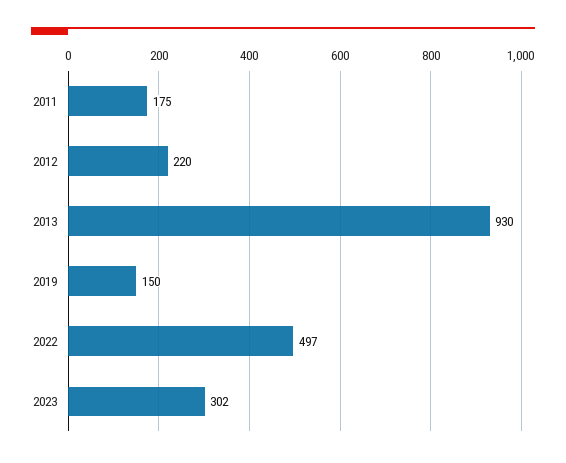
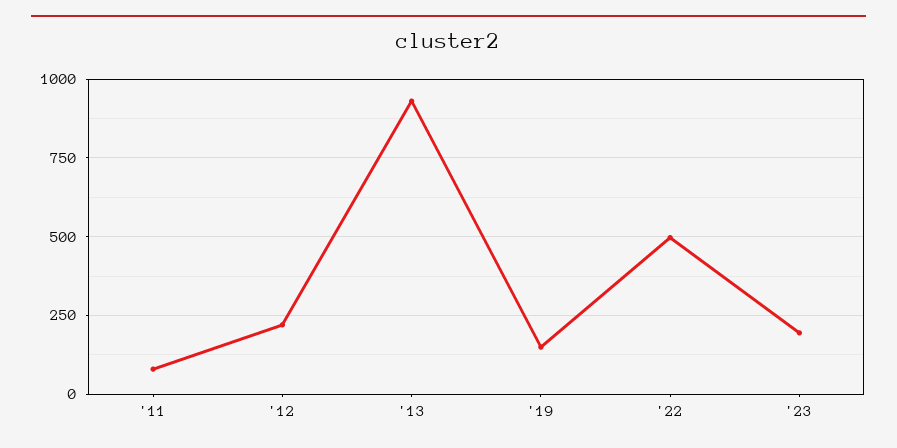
2011: 175 -> 75
2023: 302 -> 200

